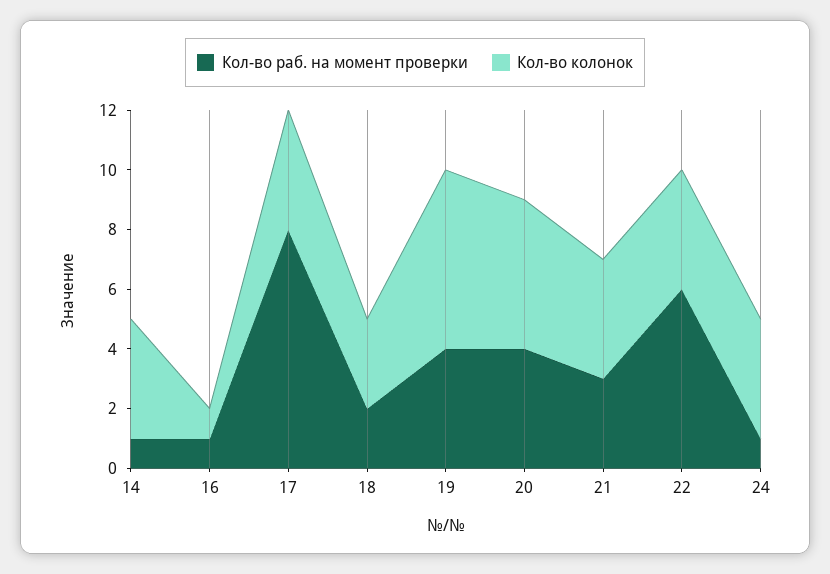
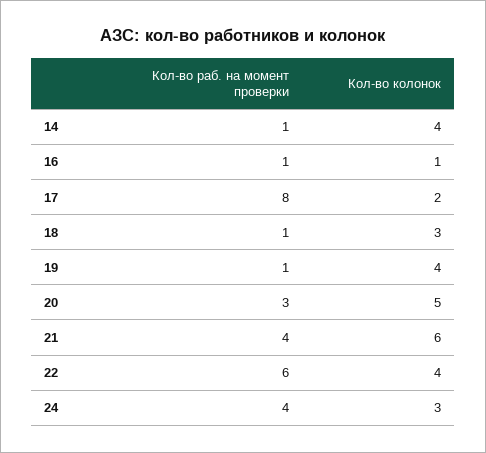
Кол-во колонок, 17: 4 -> 2
Кол-во раб. на момент проверки, 18: 2 -> 1
Кол-во раб. на момент проверки, 19: 4 -> 1
Кол-во колонок, 19: 6 -> 4
Кол-во раб. на момент проверки, 20: 4 -> 3
Кол-во раб. на момент проверки, 21: 3 -> 4
Кол-во колонок, 21: 4 -> 6
Кол-во раб. на момент проверки, 24: 1 -> 4
Кол-во колонок, 24: 4 -> 3

